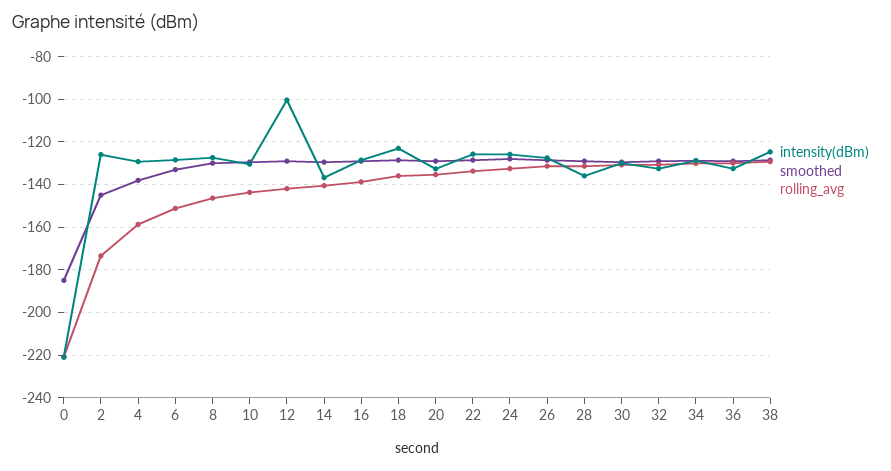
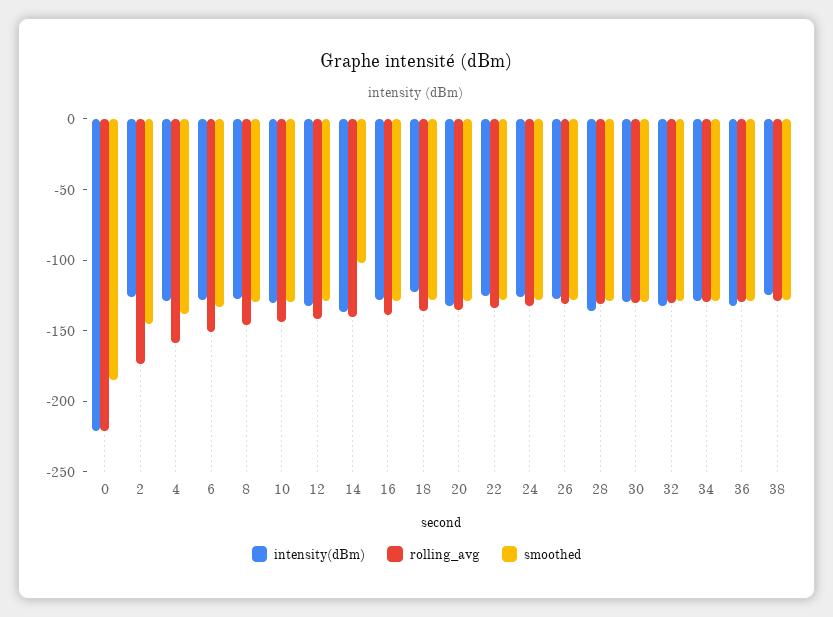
intensity(dBm), 12: -100 -> -130
smoothed, 14: -130 -> -100

